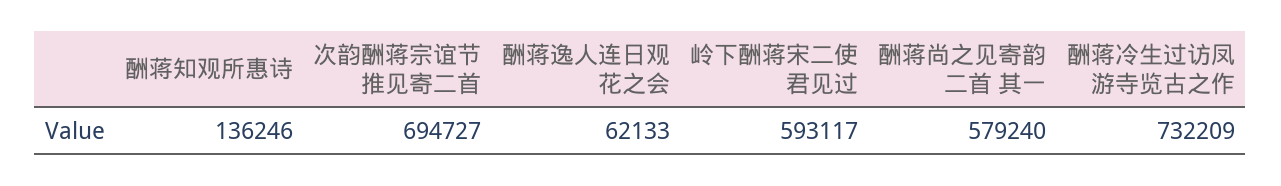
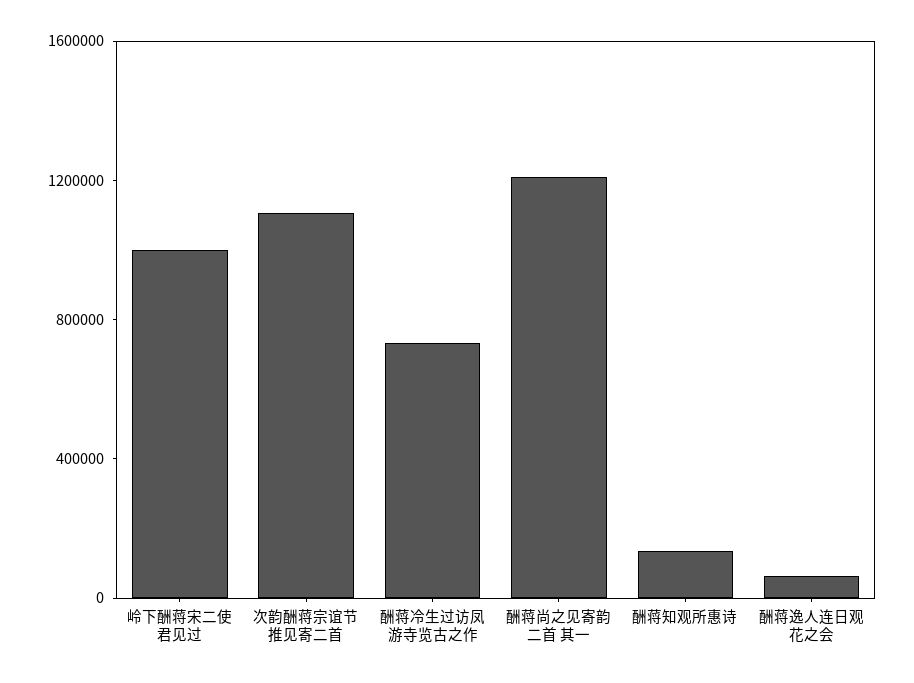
次韵酬蒋宗谊节推见寄二首: 694727 -> 1100000
岭下酬蒋宋二使君见过: 593117 -> 1000000
酬蒋尚之见寄韵二首 其一: 579240 -> 1200000

